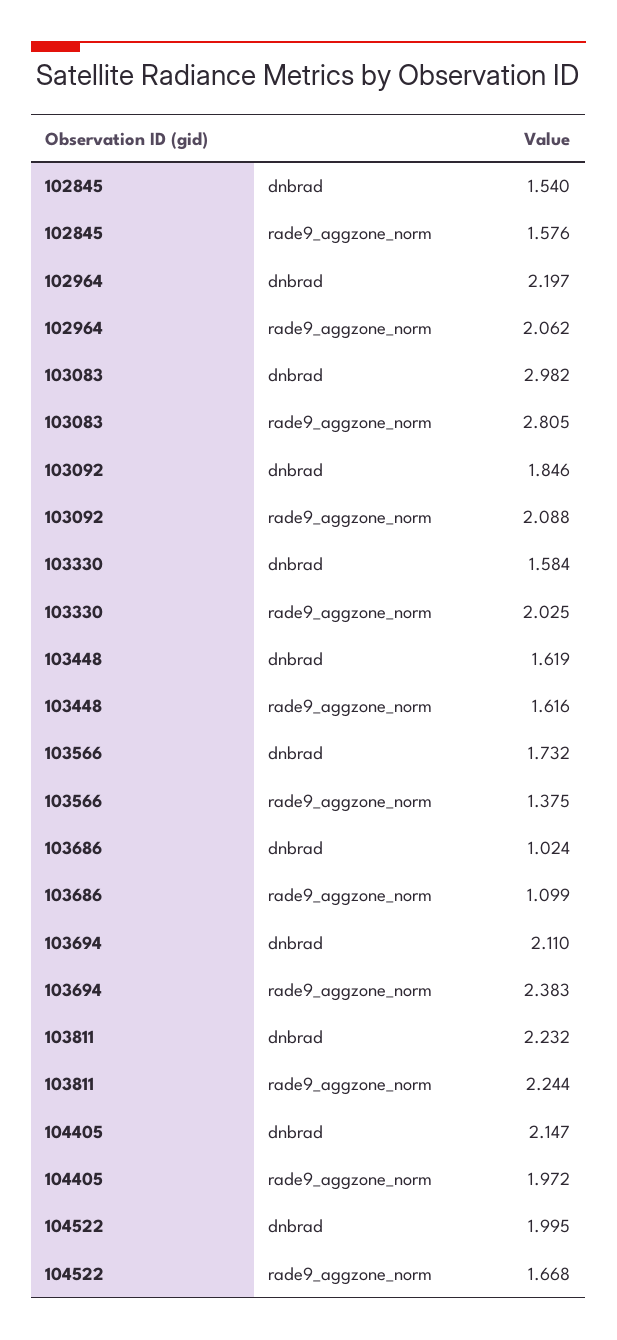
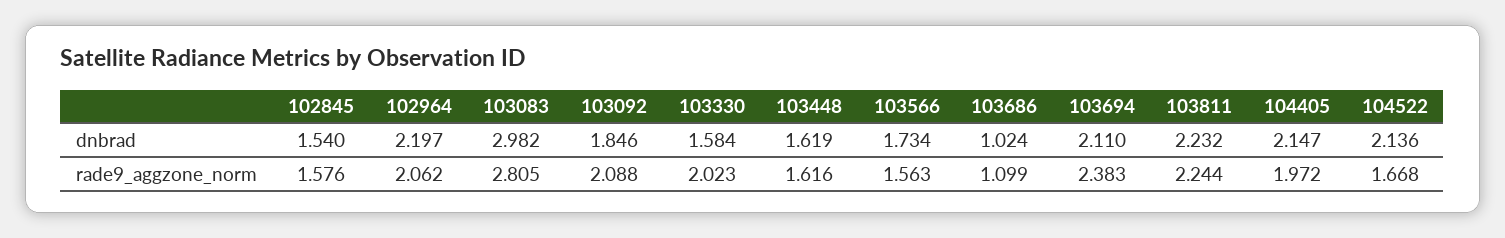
103330, rade9_aggzone_norm: 2.025 -> 2.023
103566, dnbrad: 1.732 -> 1.734
103566, rade9_aggzone_norm: 1.375 -> 1.563
104522, dnbrad: 1.995 -> 2.136

